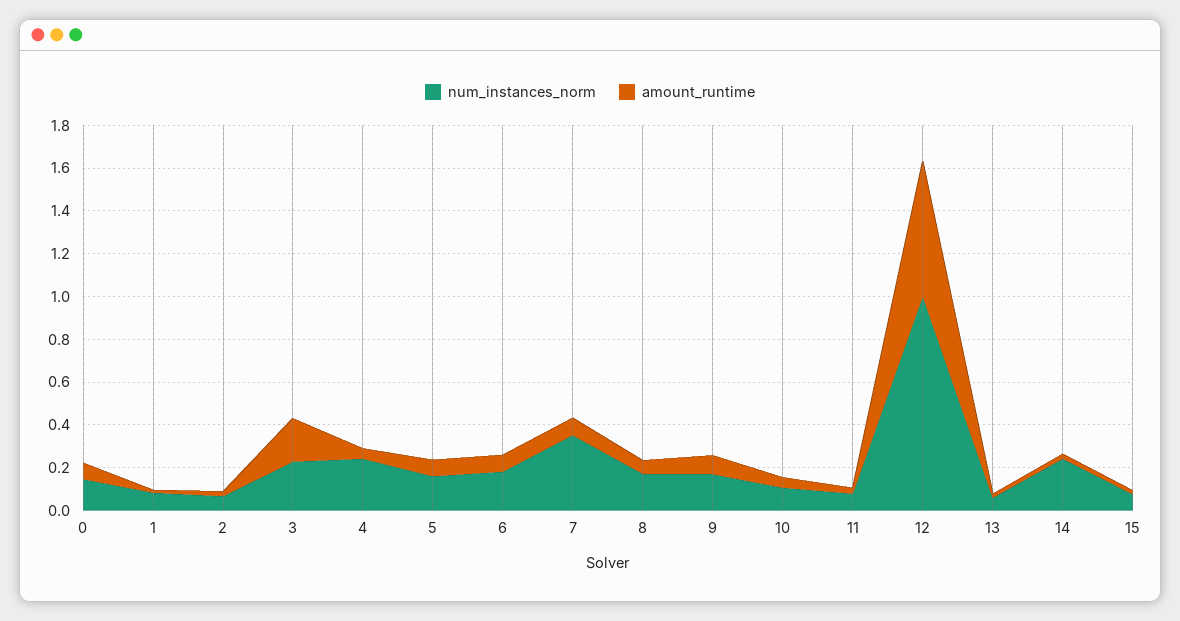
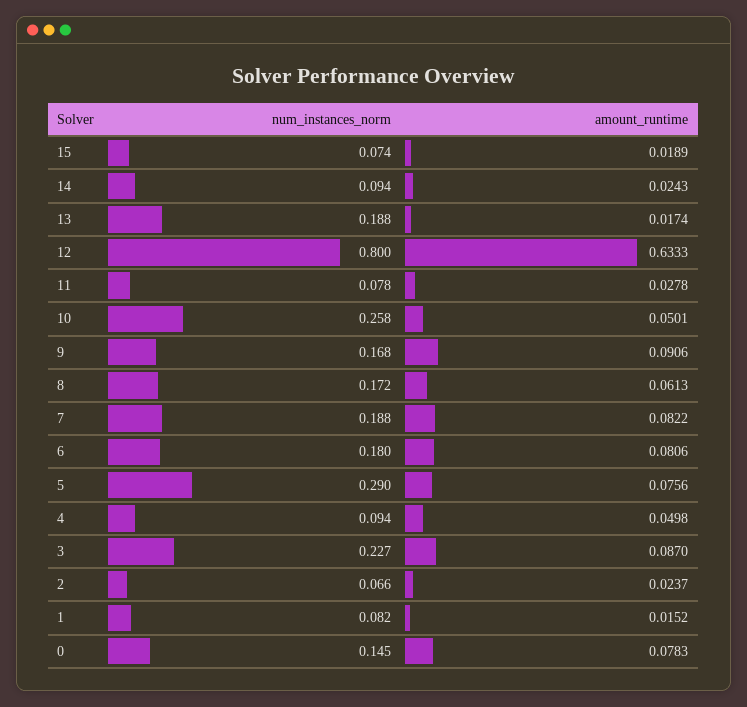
amount_runtime, 3: 0.2 -> 0.087
num_instances_norm, 4: 0.25 -> 0.094
num_instances_norm, 5: 0.15 -> 0.29
num_instances_norm, 7: 0.35 -> 0.188
num_instances_norm, 10: 0.1 -> 0.258
num_instances_norm, 12: 1 -> 0.8
num_instances_norm, 13: 0.05 -> 0.188
num_instances_norm, 14: 0.25 -> 0.094

